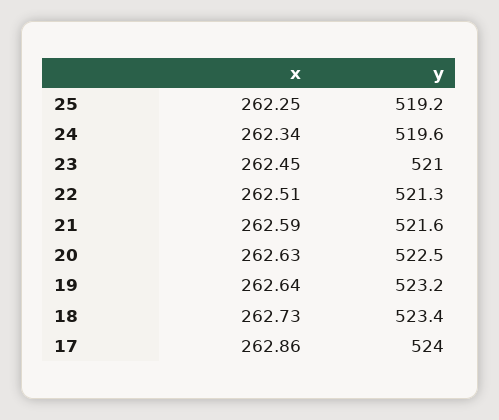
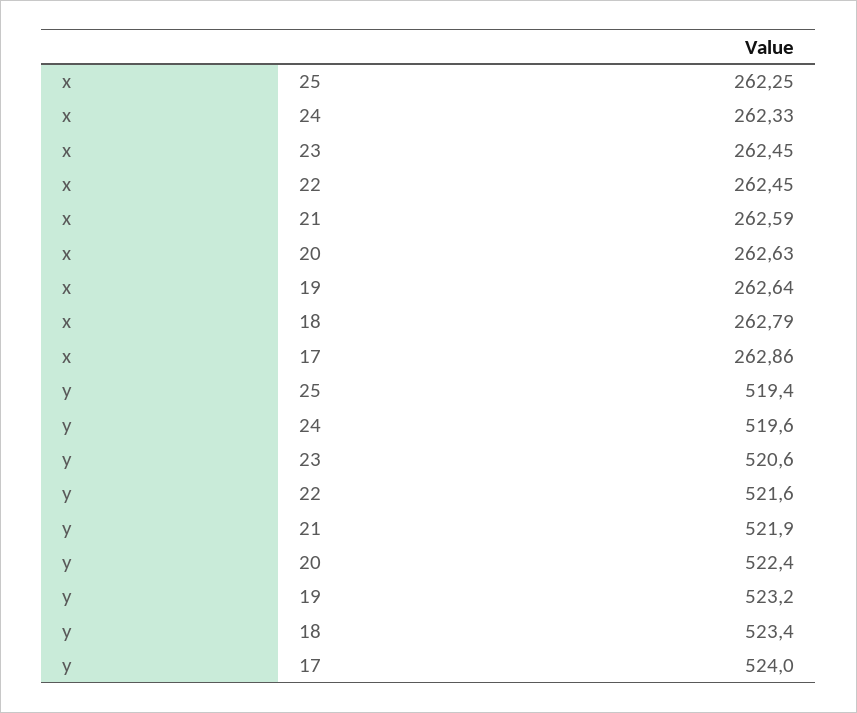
y, 25: 519.2 -> 519.4
x, 24: 262.34 -> 262.33
y, 23: 521 -> 520.6
x, 22: 262.51 -> 262.45
y, 22: 521.3 -> 521.6
y, 21: 521.6 -> 521.9
y, 20: 522.5 -> 522.4
x, 18: 262.73 -> 262.79

